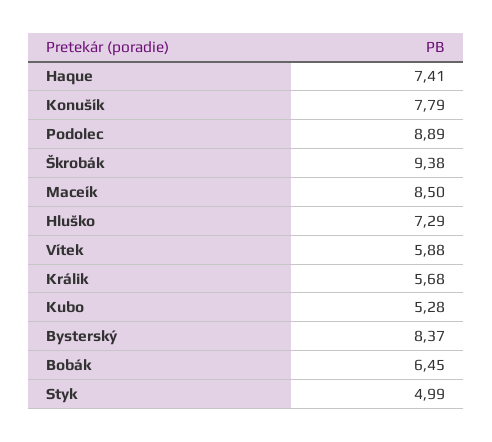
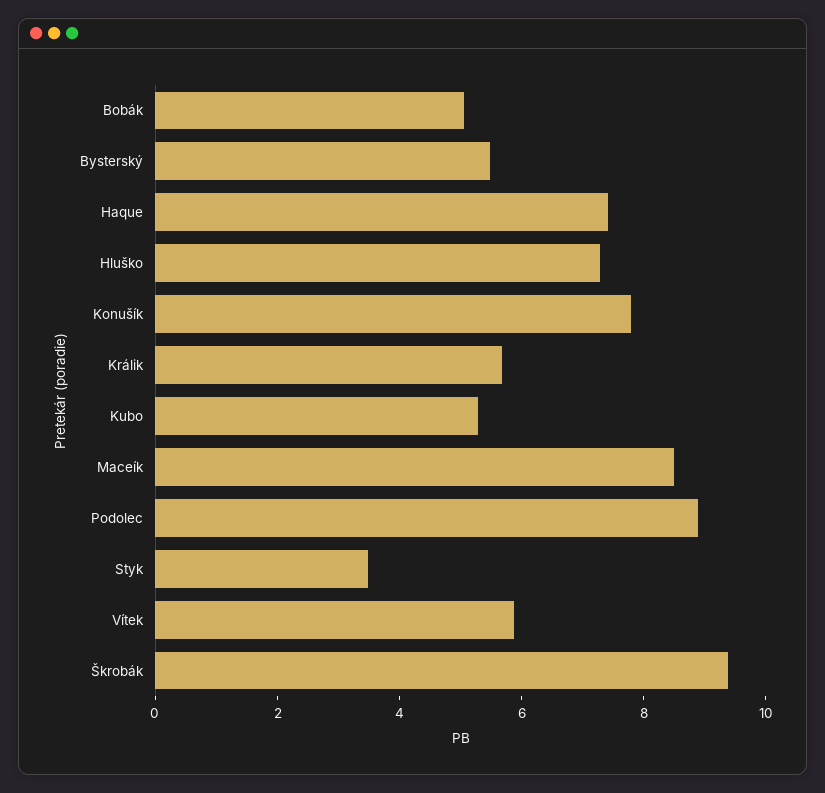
Bysterský: 8.37 -> 5.5
Bobák: 6.45 -> 5
Styk: 4.99 -> 3.5

